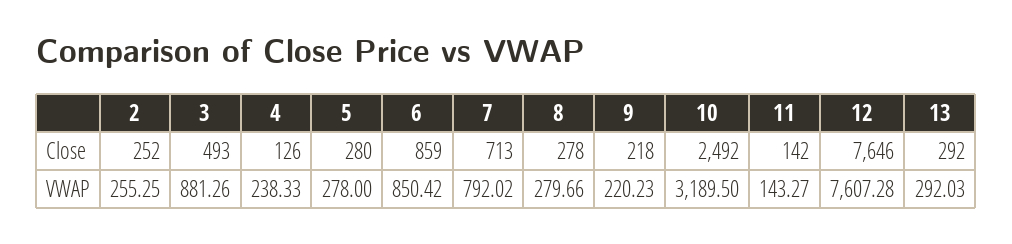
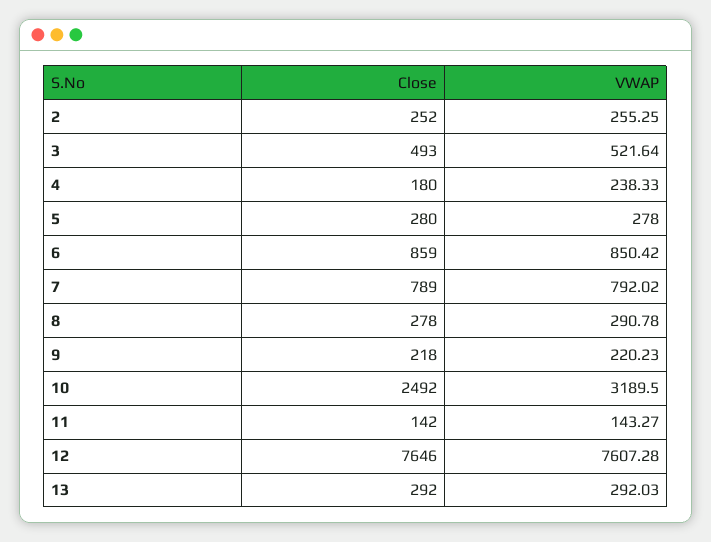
4, Close: 126 -> 180
7, Close: 713 -> 789
3, VWAP: 881.26 -> 521.64
8, VWAP: 279.66 -> 290.78

